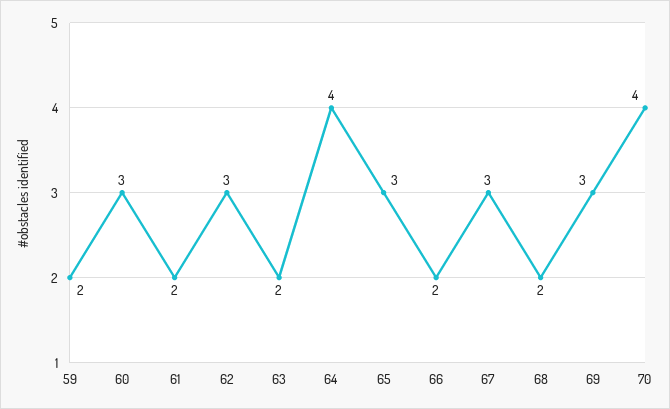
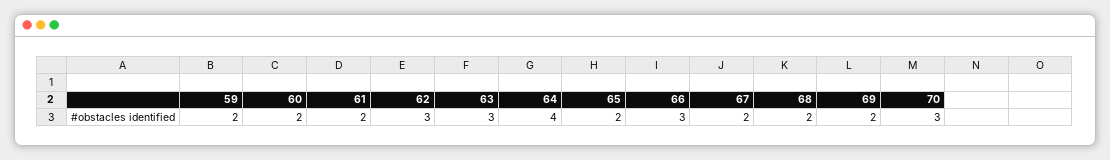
60: 3 -> 2
63: 2 -> 3
65: 3 -> 2
66: 2 -> 3
67: 3 -> 2
69: 3 -> 2
70: 4 -> 3

